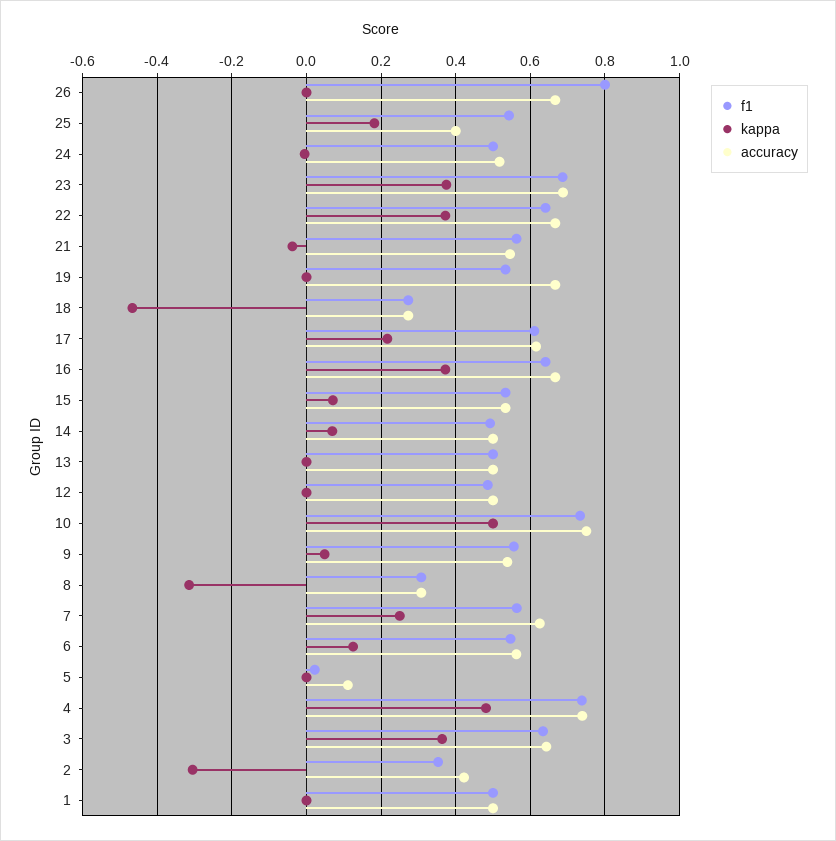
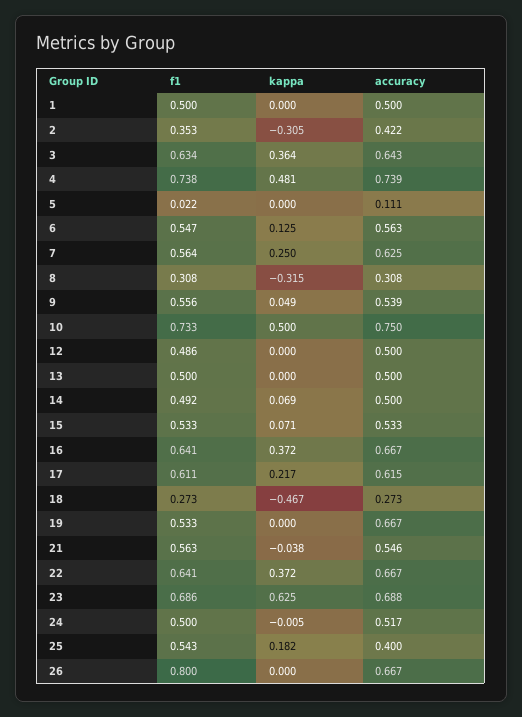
kappa, 23: 0.38 -> 0.625

